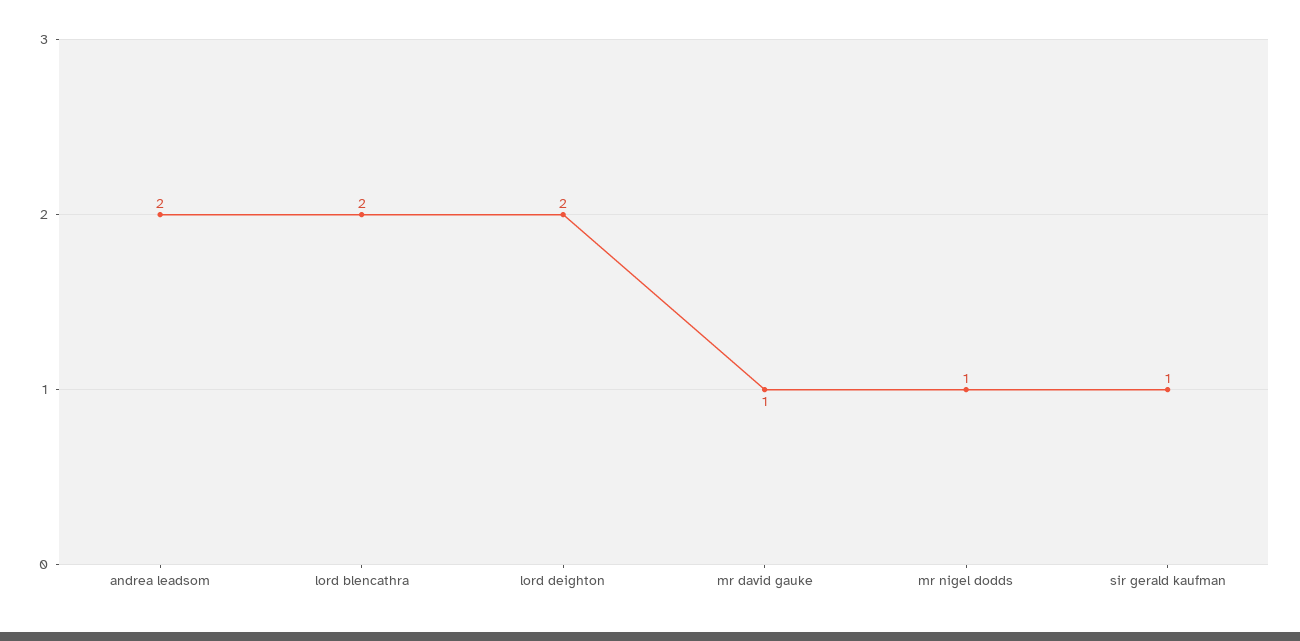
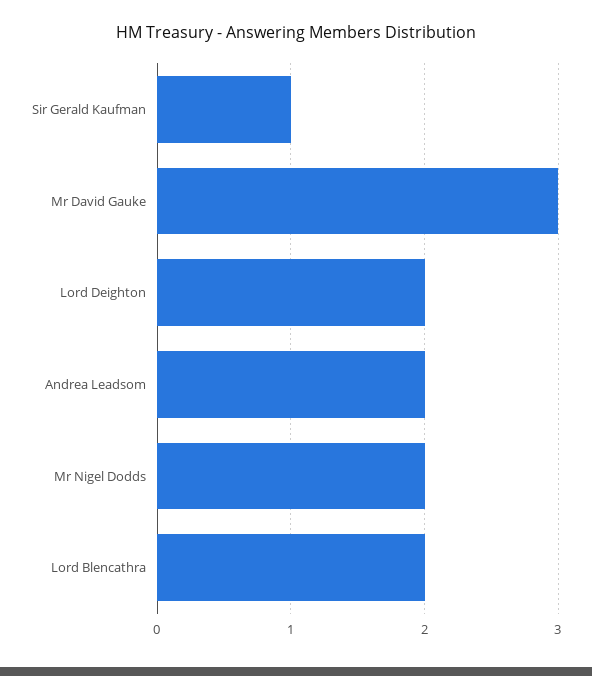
mr david gauke: 1 -> 3
mr nigel dodds: 1 -> 2

